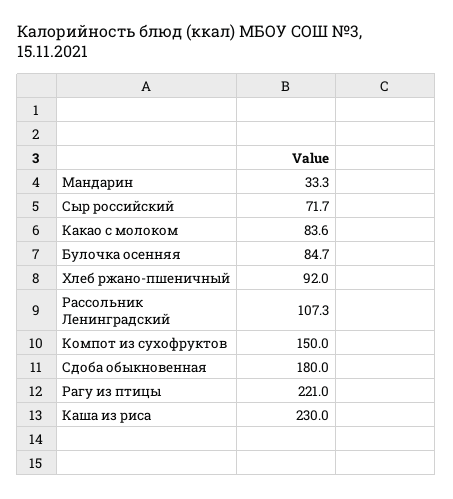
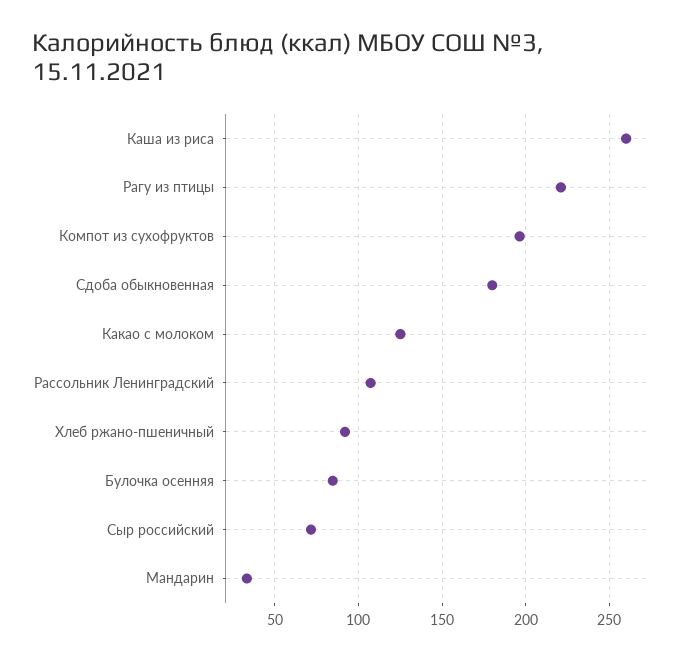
Какао с молоком: 83.6 -> 125
Компот из сухофруктов: 150 -> 195
Каша из риса: 230 -> 260

